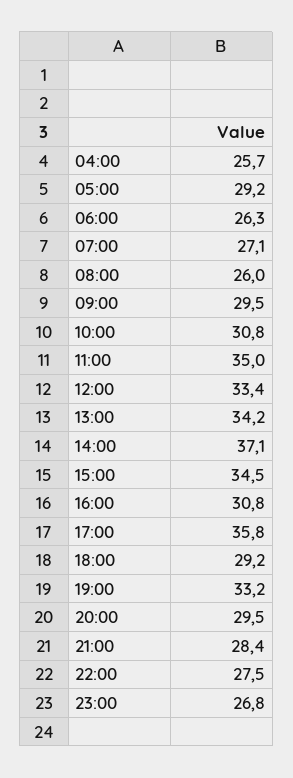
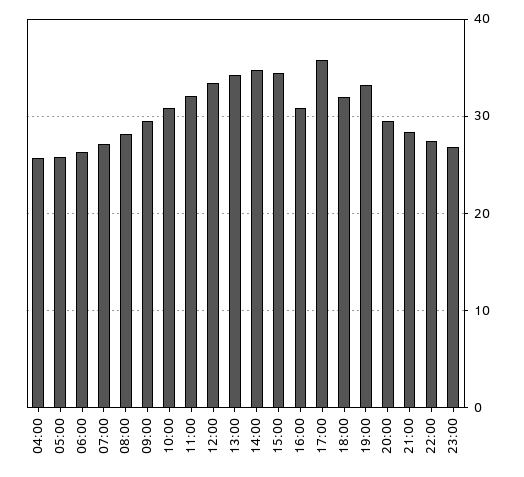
05:00: 29.2 -> 26
08:00: 26 -> 28
11:00: 35 -> 32
14:00: 37.1 -> 35
18:00: 29.2 -> 32

